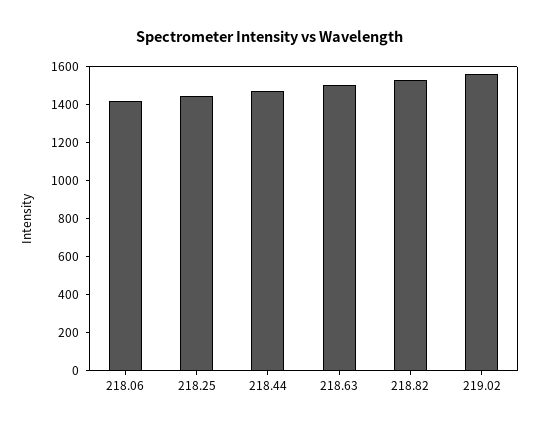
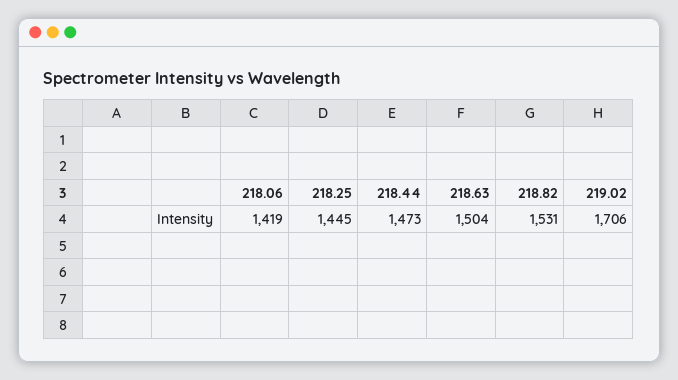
219.02: 1550 -> 1706

